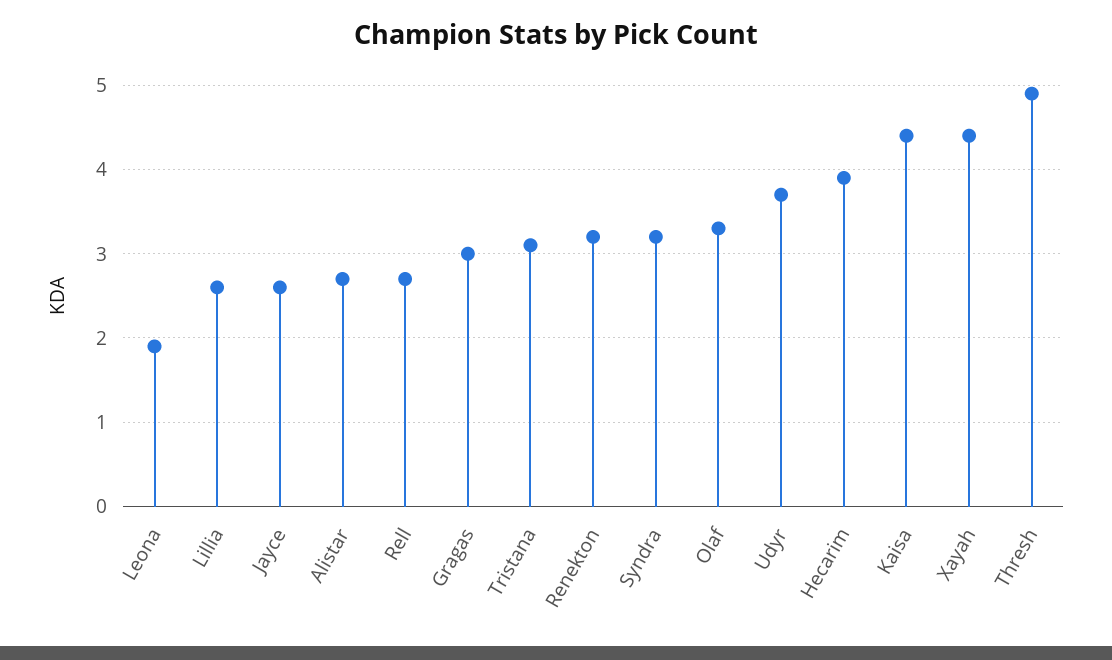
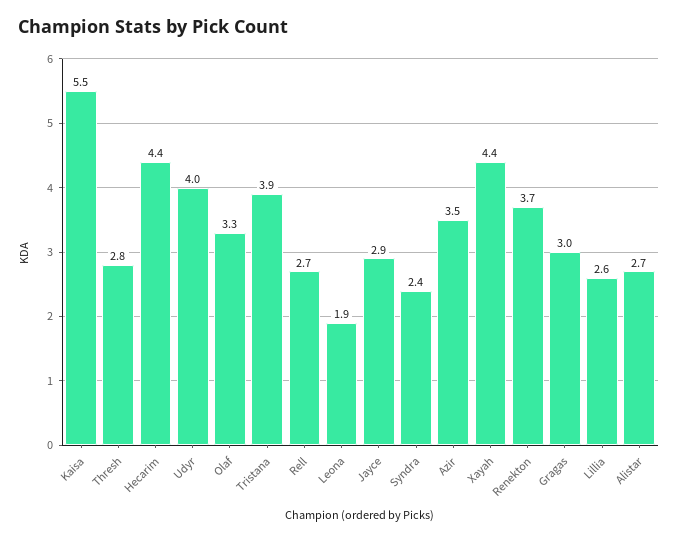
Jayce: 2.6 -> 2.9
Tristana: 3.1 -> 3.9
Renekton: 3.2 -> 3.7
Syndra: 3.2 -> 2.4
Udyr: 3.7 -> 4
Hecarim: 3.9 -> 4.4
Kaisa: 4.4 -> 5.5
Thresh: 4.9 -> 2.8
Azir: none -> 3.5

